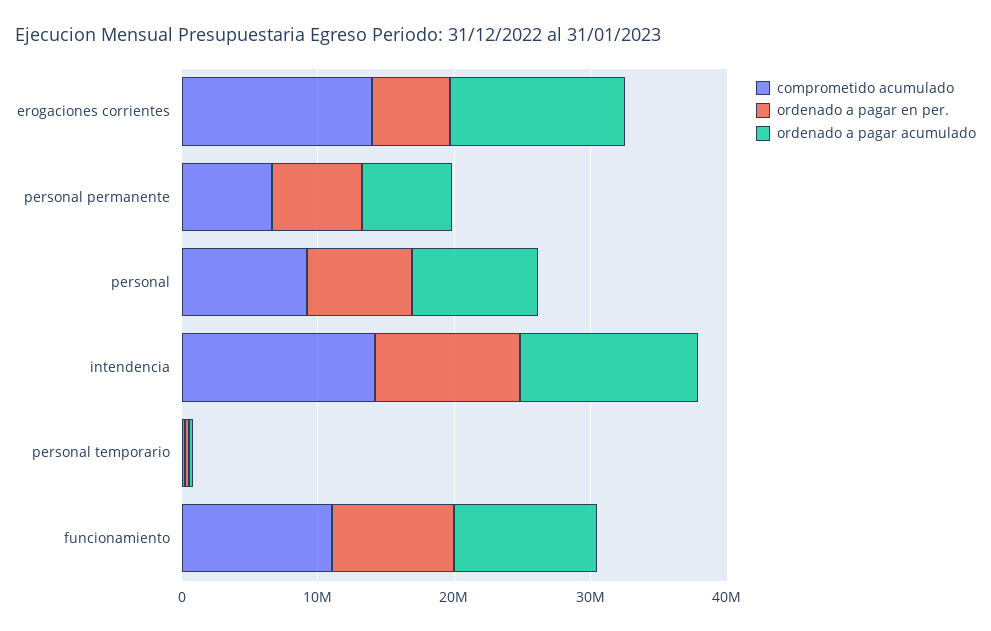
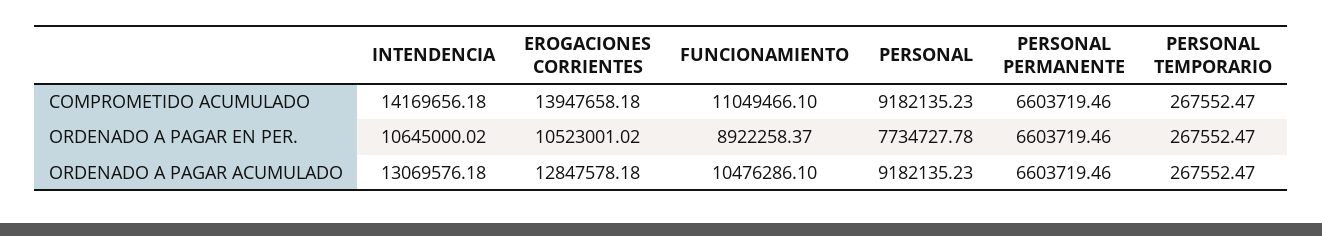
ordenado a pagar en per., erogaciones corrientes: 6000000 -> 10523001.02

